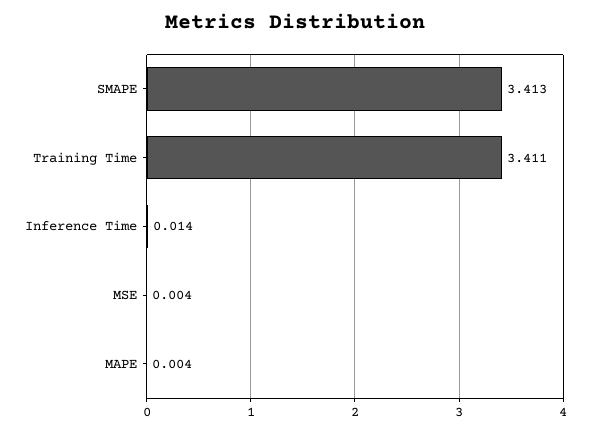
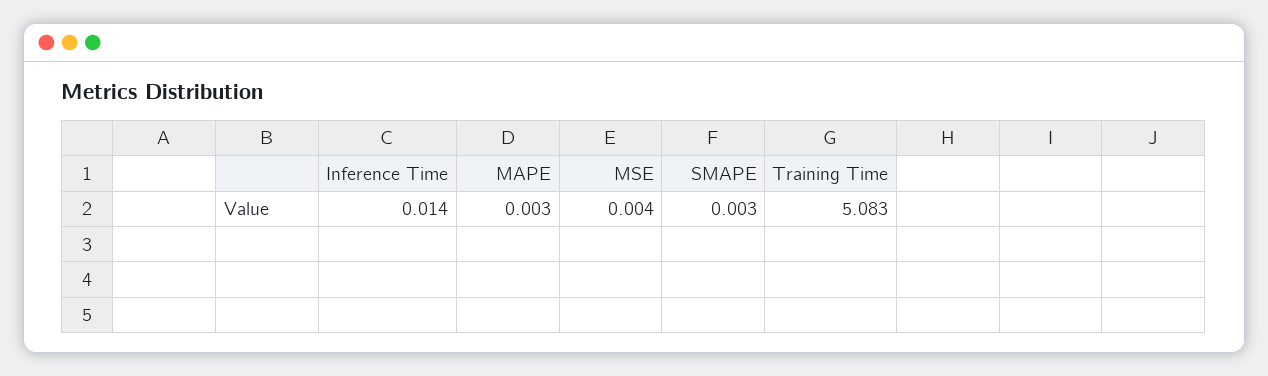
SMAPE: 3.413 -> 0.003
Training Time: 3.411 -> 5.083
MAPE: 0.004 -> 0.003

